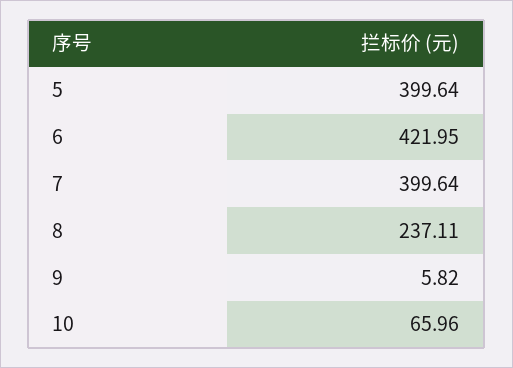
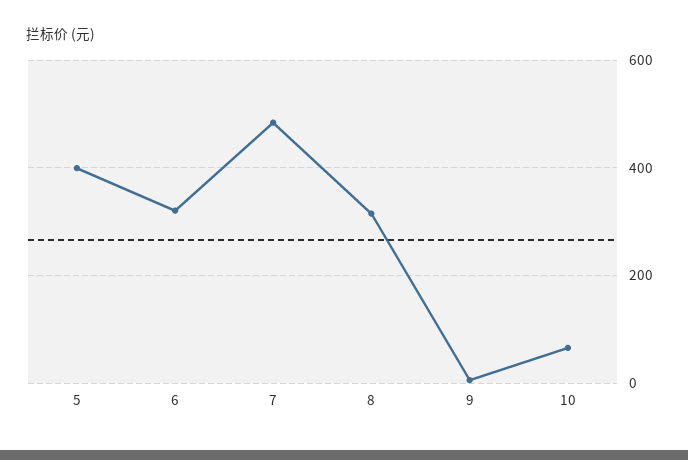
6: 421.95 -> 320
7: 399.64 -> 480
8: 237.11 -> 320

